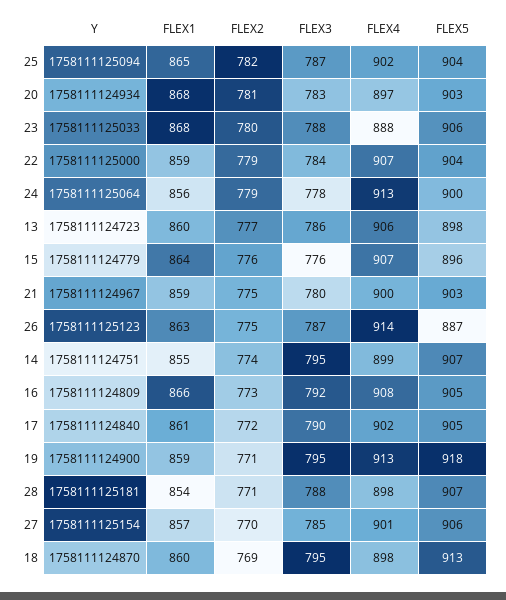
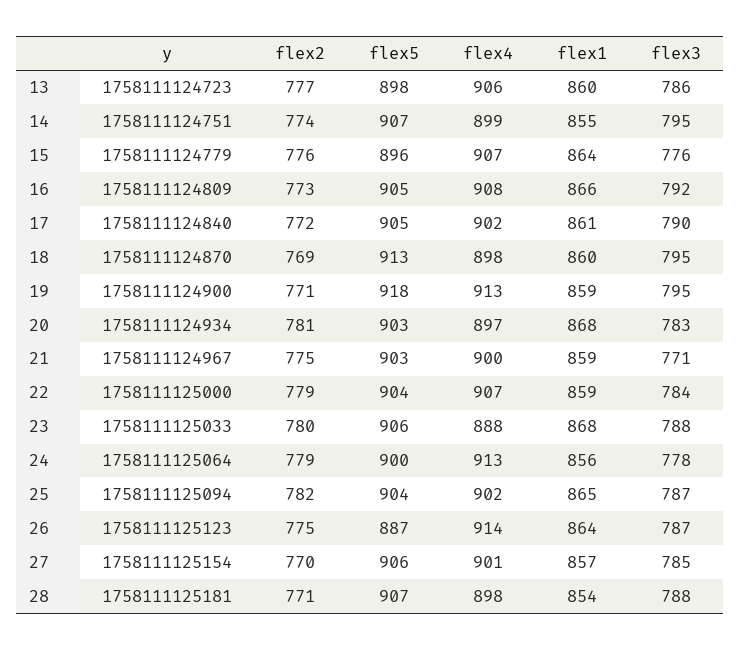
FLEX3, 21: 780 -> 771
FLEX1, 26: 863 -> 864

